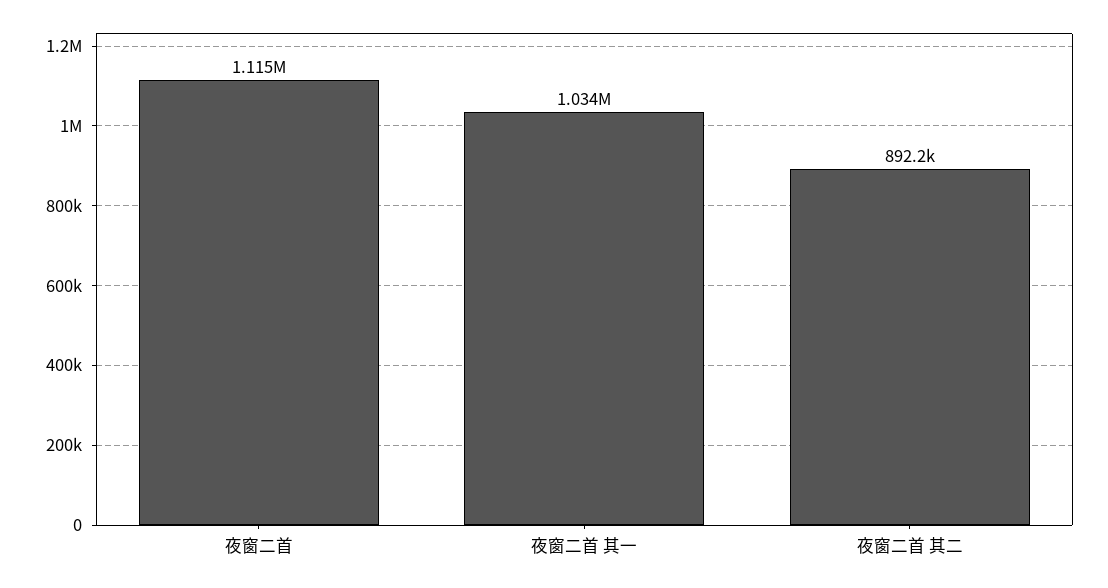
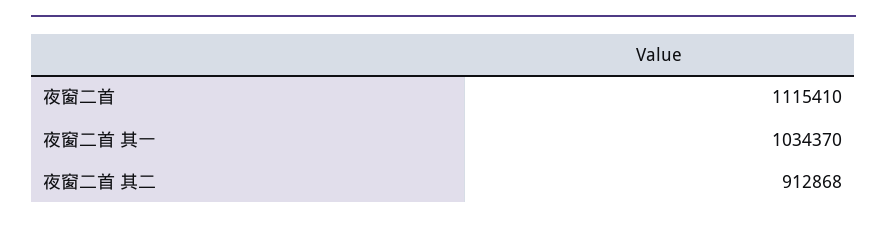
夜窗二首 其二: 892200 -> 912868

